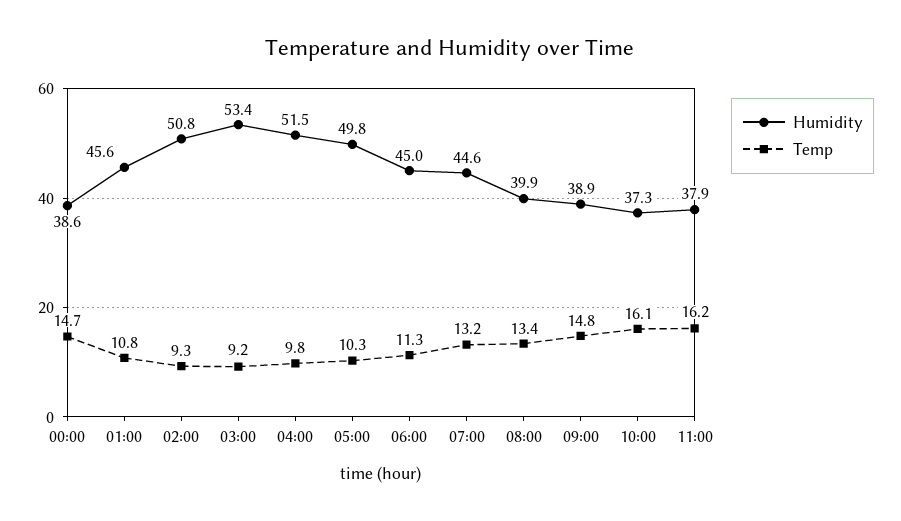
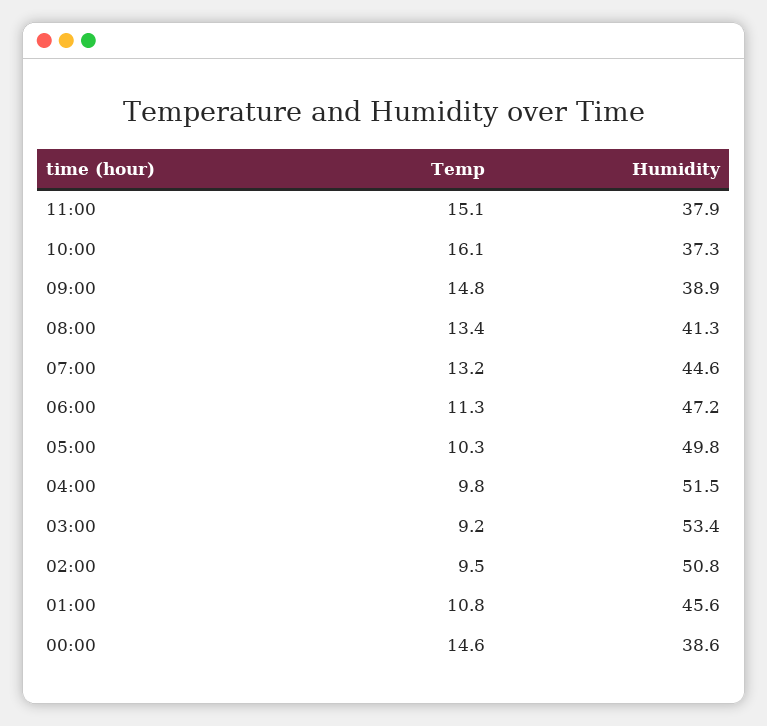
Temp, 00:00: 14.7 -> 14.6
Temp, 02:00: 9.3 -> 9.5
Humidity, 06:00: 45 -> 47.2
Humidity, 08:00: 39.9 -> 41.3
Temp, 11:00: 16.2 -> 15.1

